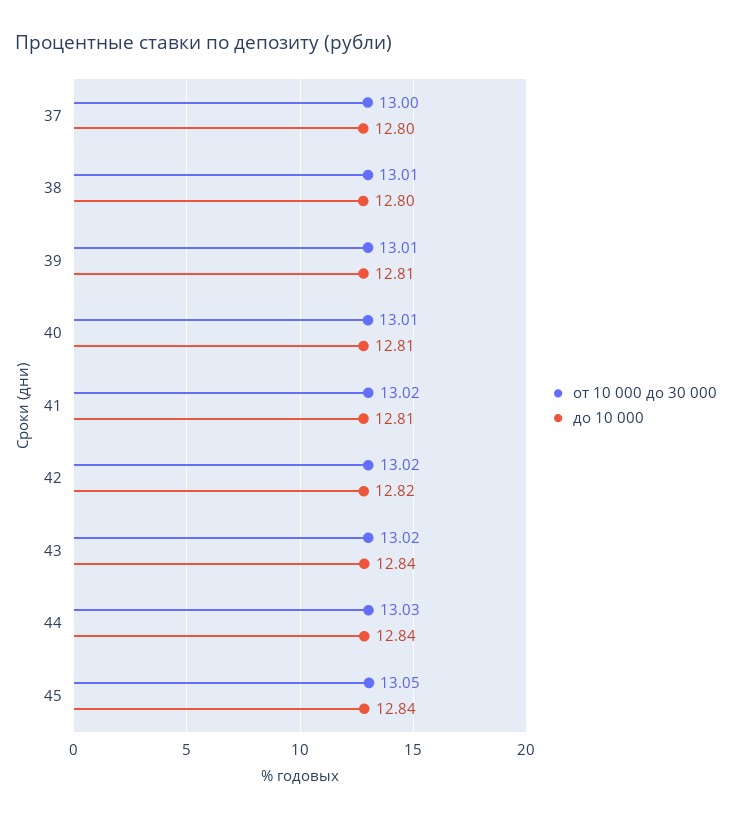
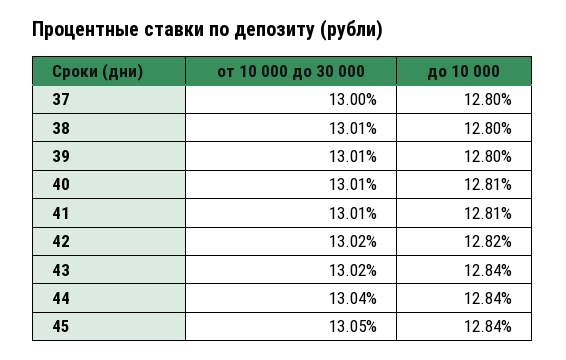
до 10 000, 39: 12.81 -> 12.8
от 10 000 до 30 000, 41: 13.02 -> 13.01
от 10 000 до 30 000, 44: 13.03 -> 13.04

